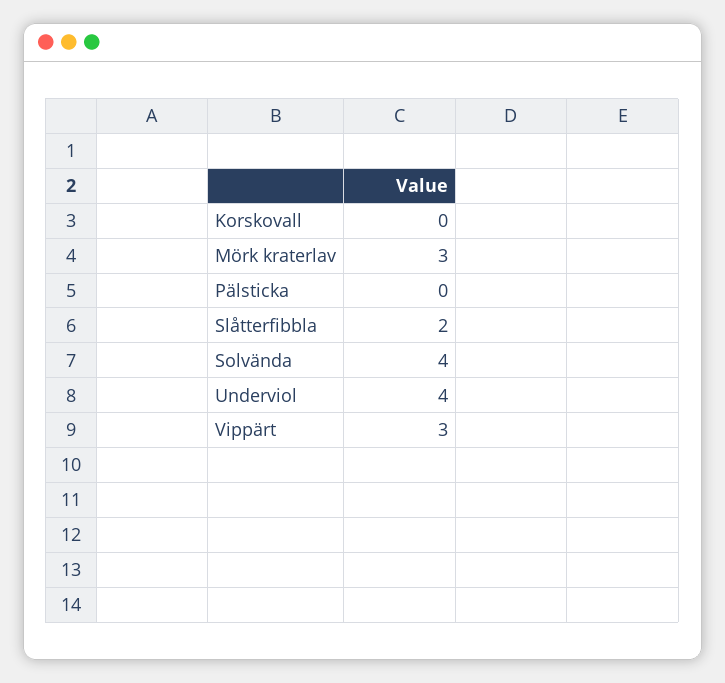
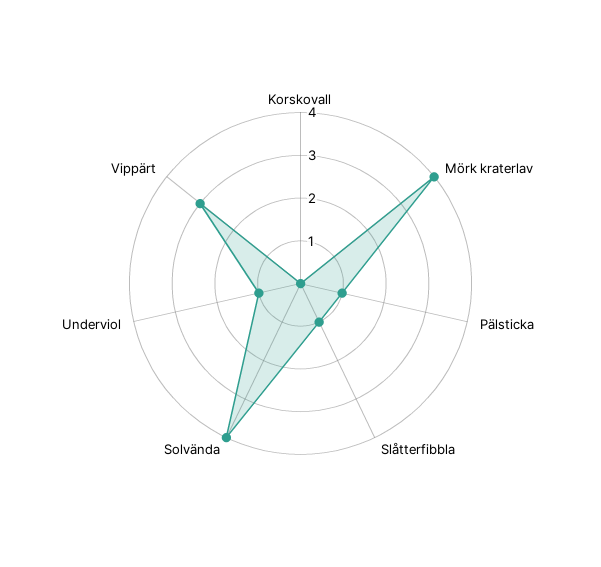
Mörk kraterlav: 3 -> 4
Pälsticka: 0 -> 1
Slåtterfibbla: 2 -> 1
Underviol: 4 -> 1

